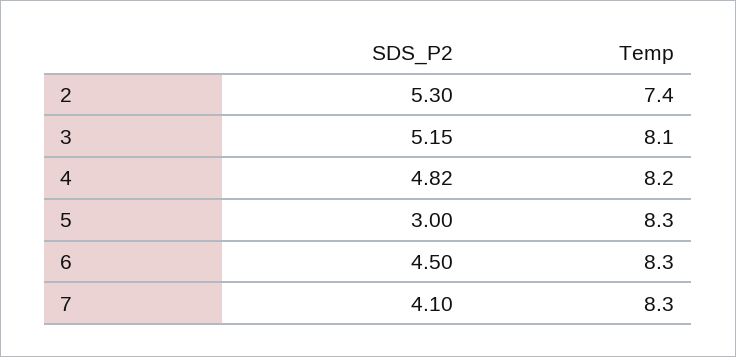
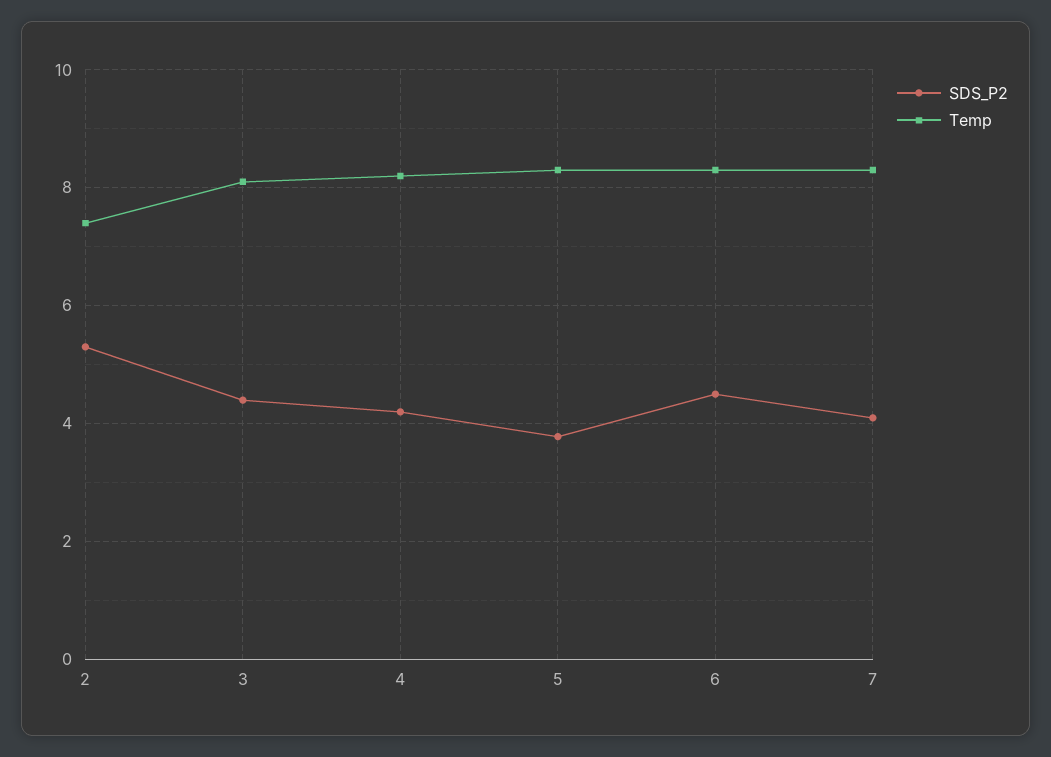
SDS_P2, 3: 5.15 -> 4.4
SDS_P2, 4: 4.82 -> 4.2
SDS_P2, 5: 3 -> 3.8

